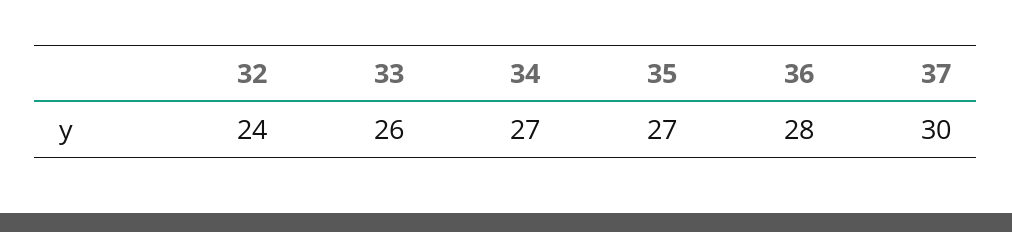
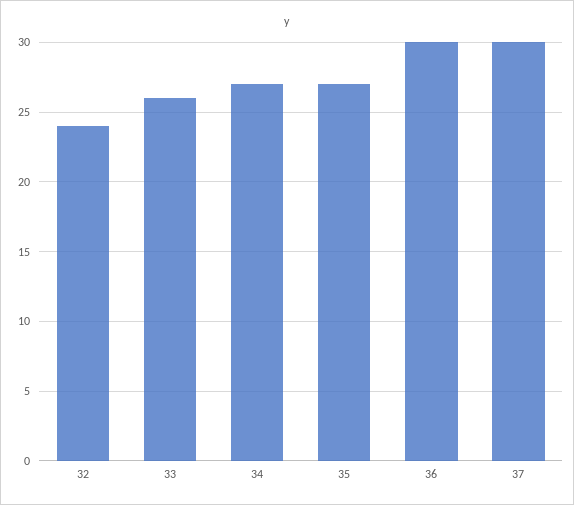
36: 28 -> 30

